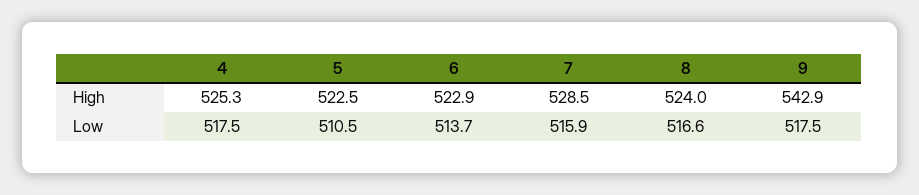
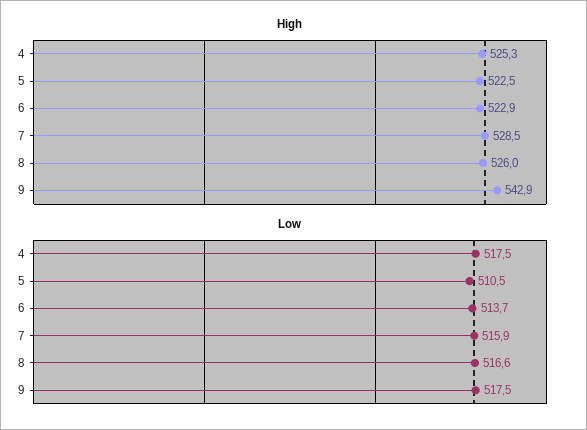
High, 8: 524 -> 526

